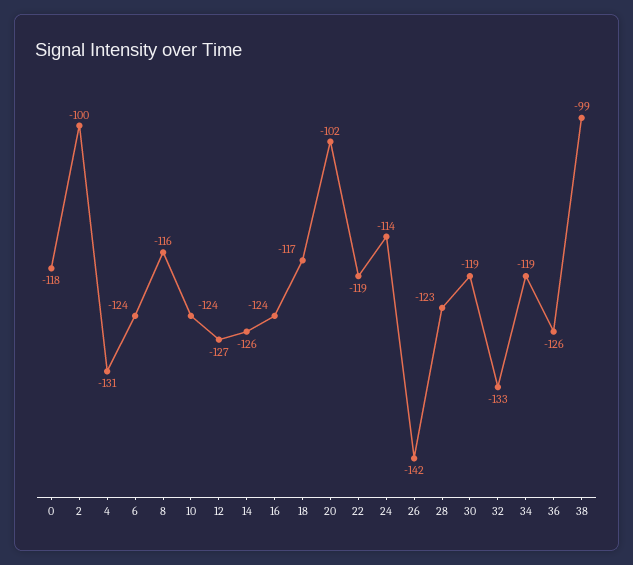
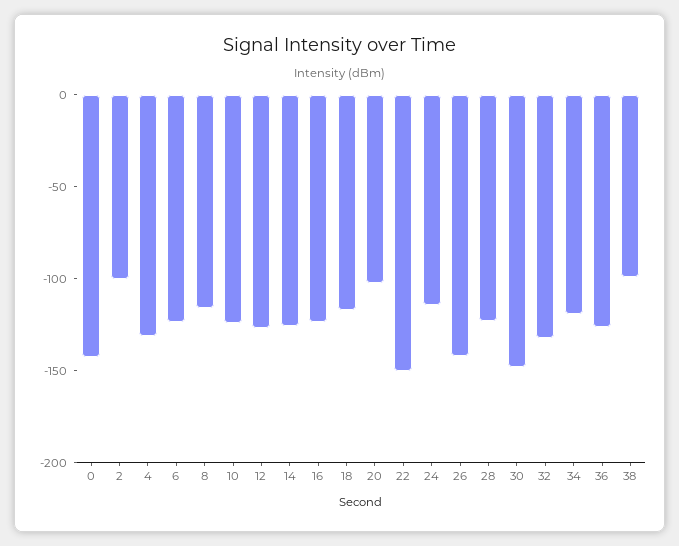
0: -118 -> -140
22: -119 -> -150
30: -119 -> -150

